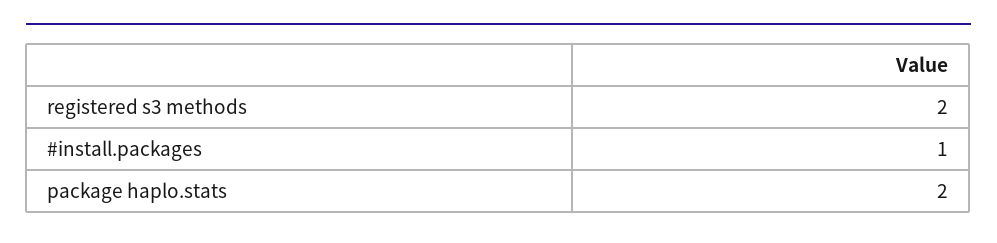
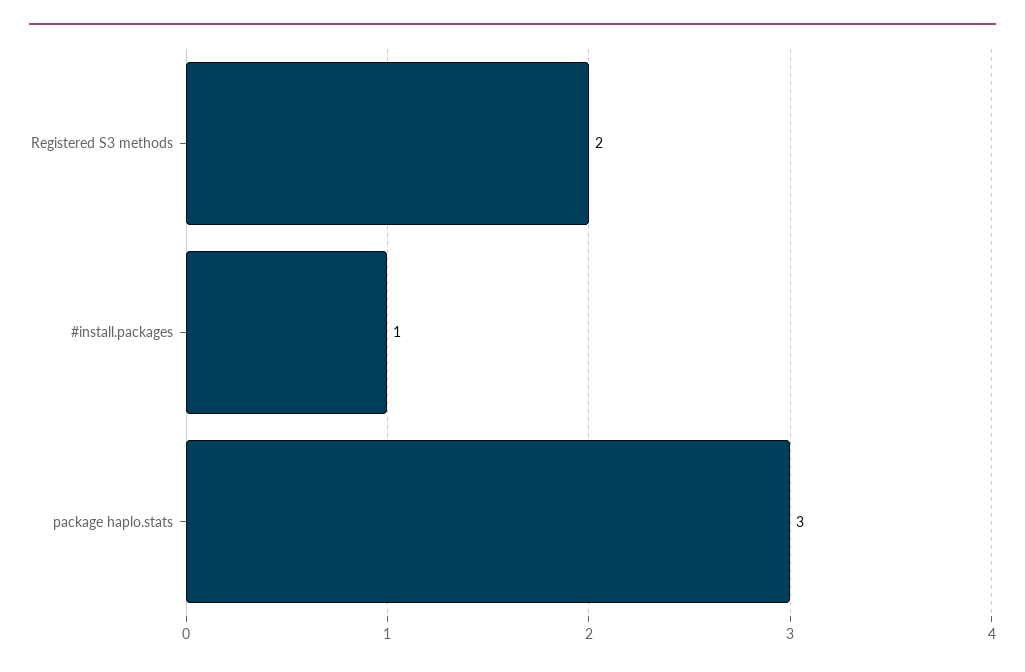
package haplo.stats: 2 -> 3

